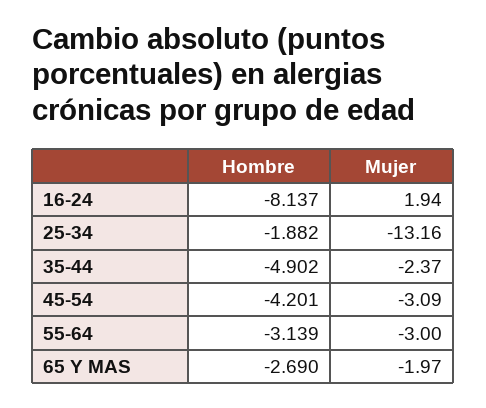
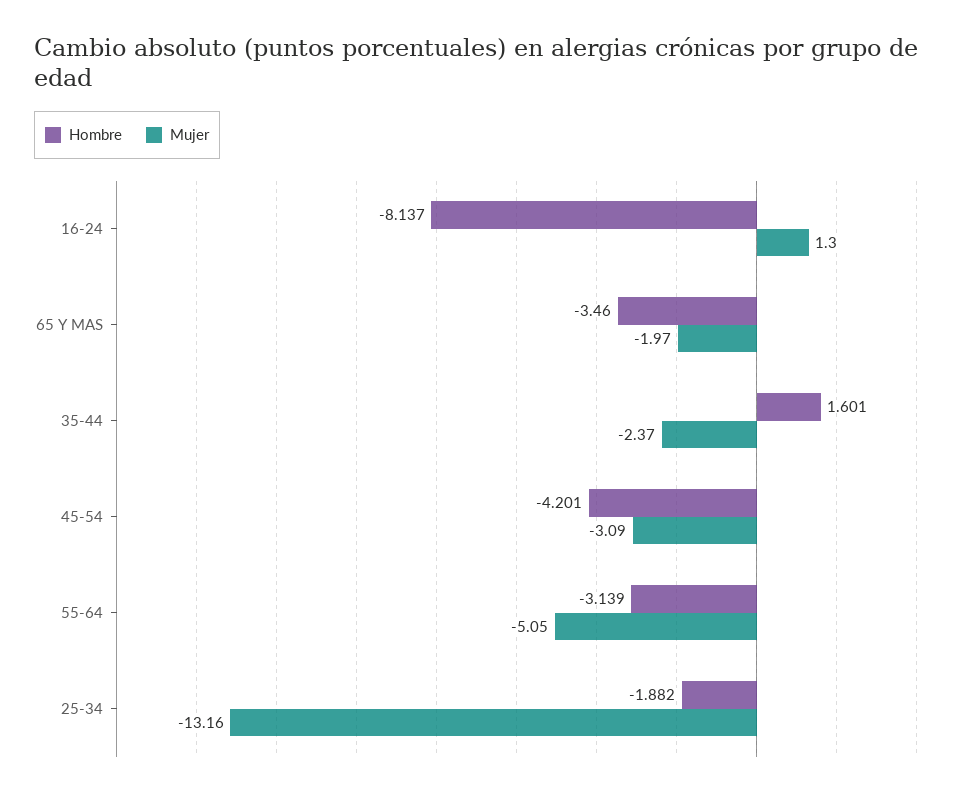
Mujer, 16-24: 1.94 -> 1.3
Hombre, 35-44: -4.902 -> 1.601
Mujer, 55-64: -3 -> -5.05
Hombre, 65 Y MAS: -2.69 -> -3.46

